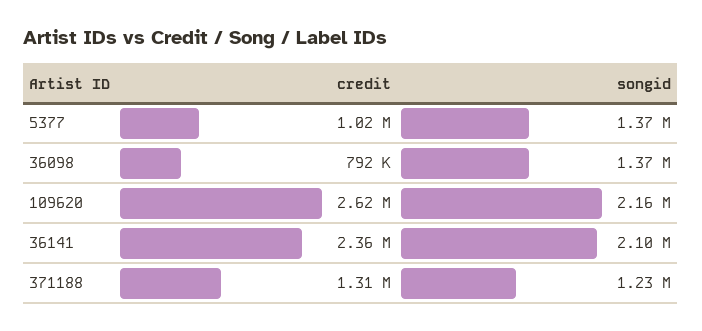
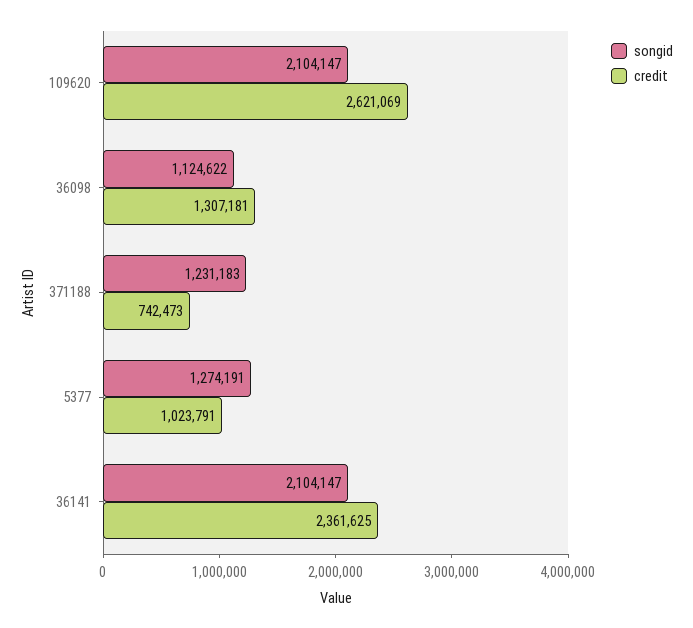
songid, 5377: 1370000 -> 1274191
credit, 36098: 792000 -> 1307181
songid, 36098: 1370000 -> 1124622
songid, 109620: 2160000 -> 2104147
credit, 371188: 1310000 -> 742473

